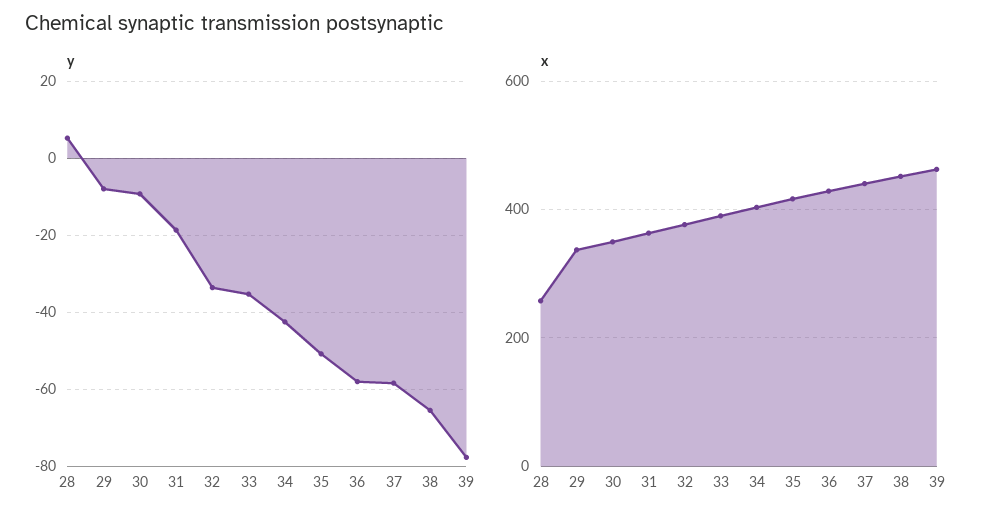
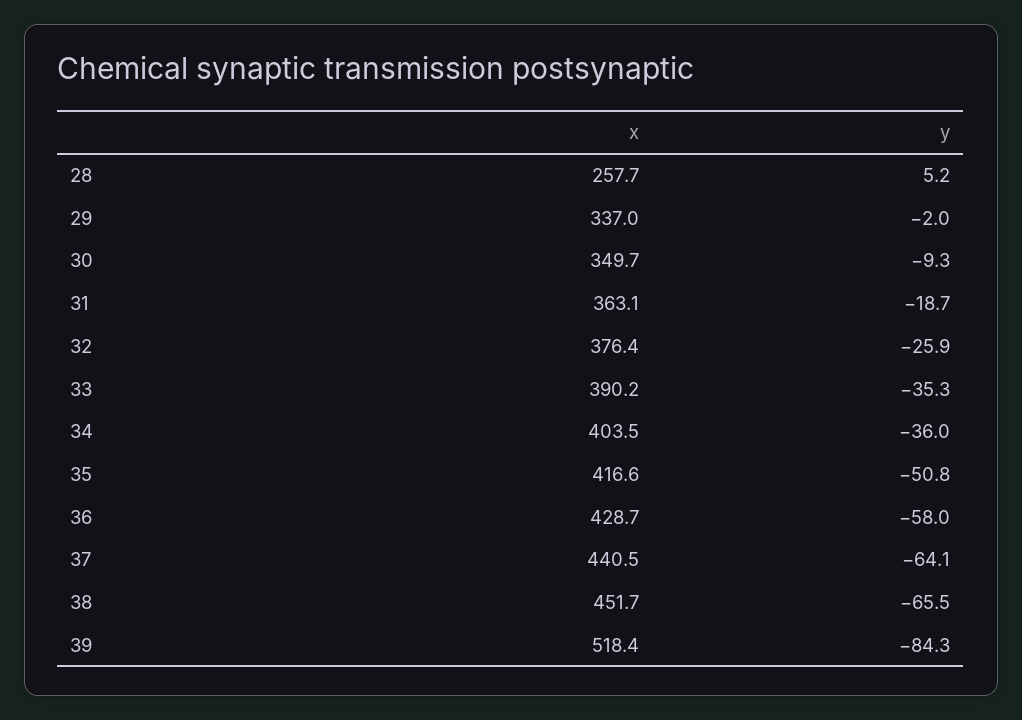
y, 29: -8 -> -2
y, 32: -34 -> -25.9
y, 34: -42 -> -36
y, 37: -58 -> -64.1
y, 39: -78 -> -84.3
x, 39: 460 -> 518.4

